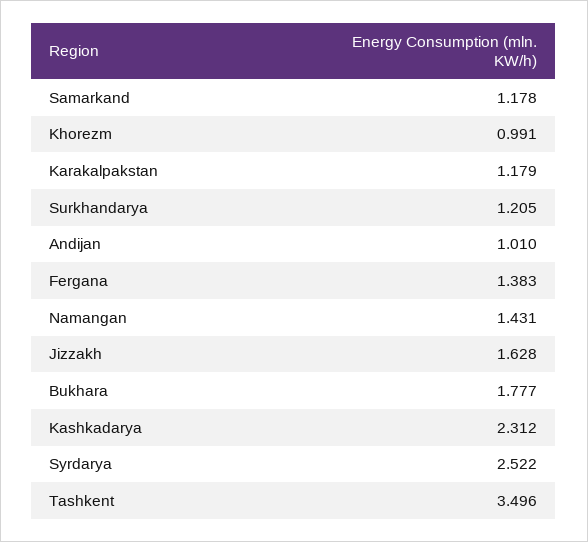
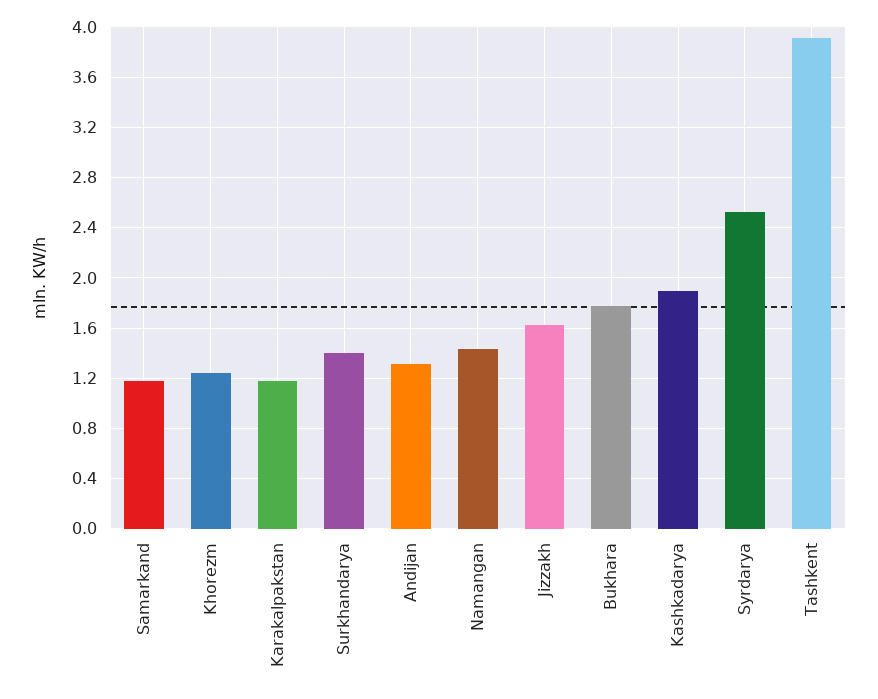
Khorezm: 0.991 -> 1.25
Surkhandarya: 1.205 -> 1.4
Andijan: 1.01 -> 1.3
Fergana: 1.383 -> none
Kashkadarya: 2.312 -> 1.9
Tashkent: 3.496 -> 3.9

